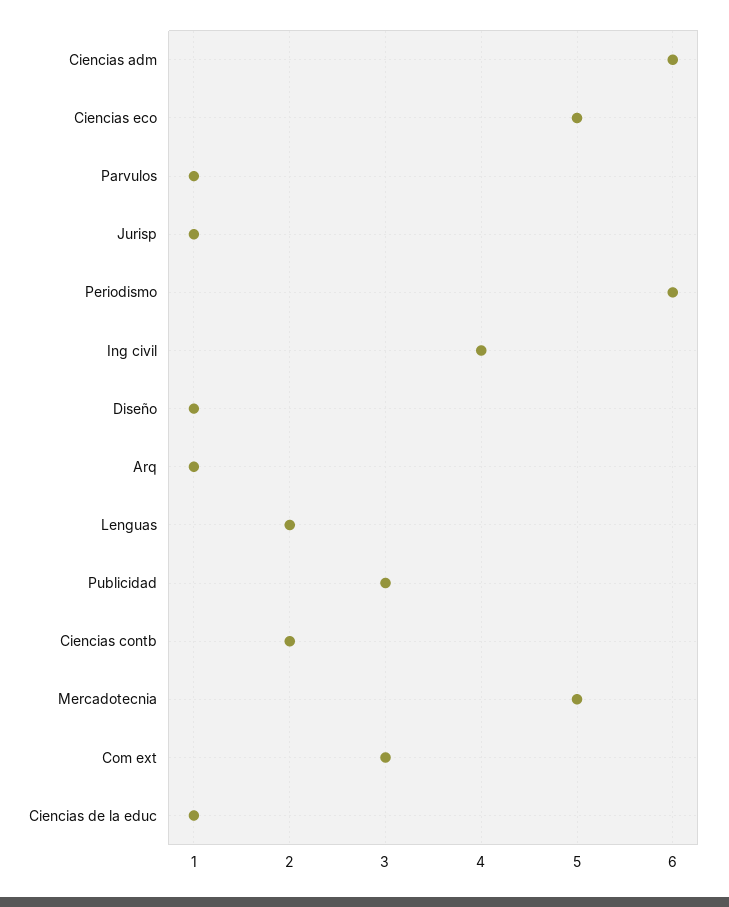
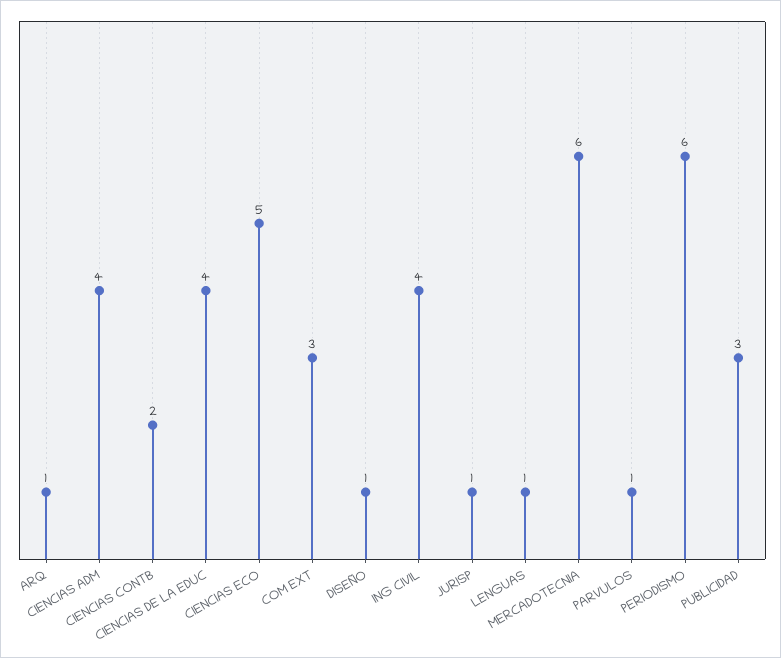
Ciencias adm: 6 -> 4
Lenguas: 2 -> 1
Mercadotecnia: 5 -> 6
Ciencias de la educ: 1 -> 4

